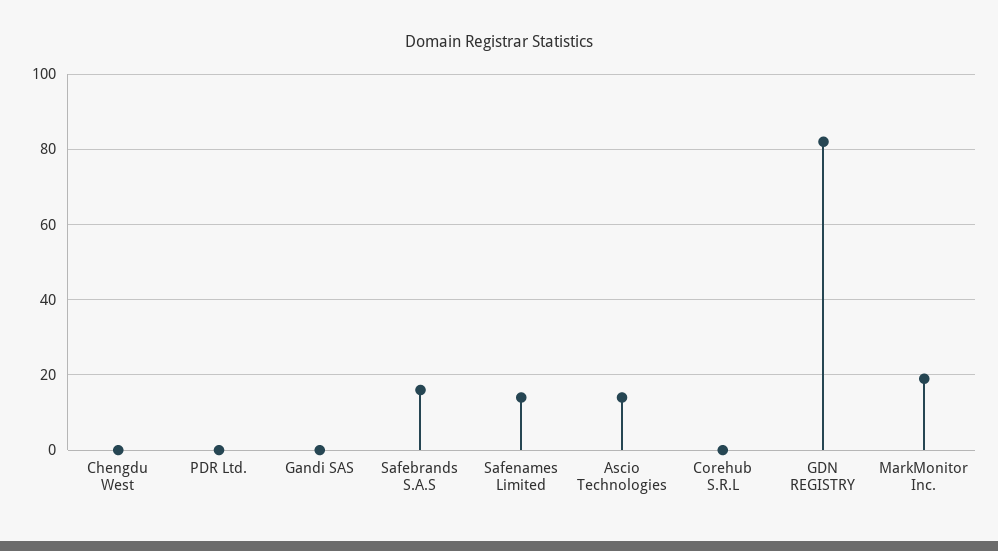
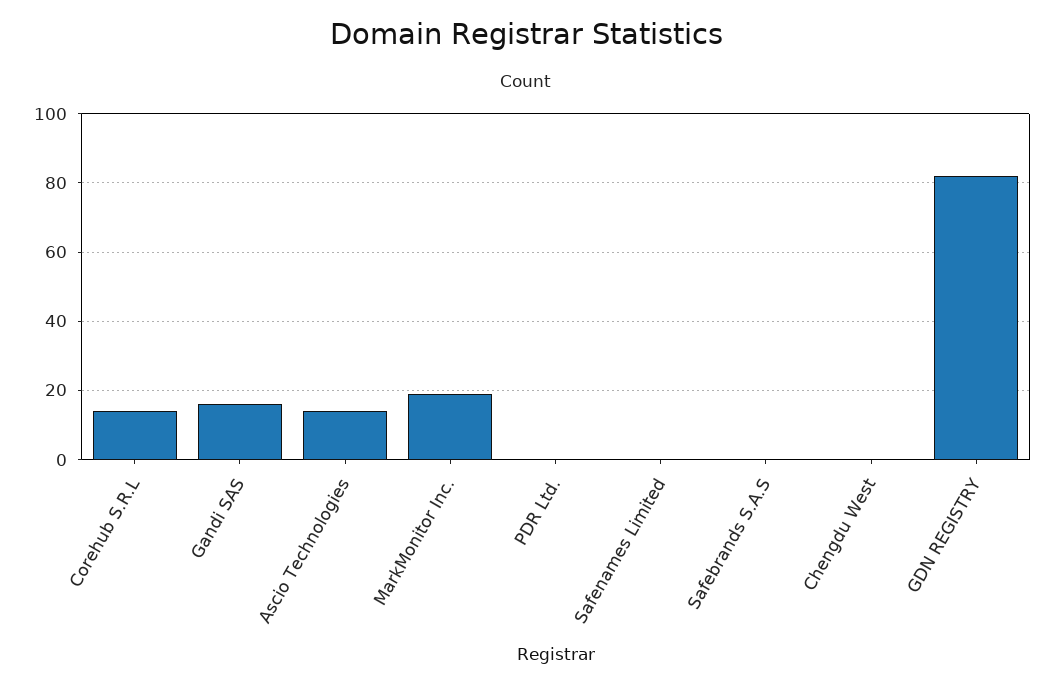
Gandi SAS: 0 -> 15
Safebrands S.A.S: 15 -> 0
Safenames Limited: 15 -> 0
Corehub S.R.L: 0 -> 15

